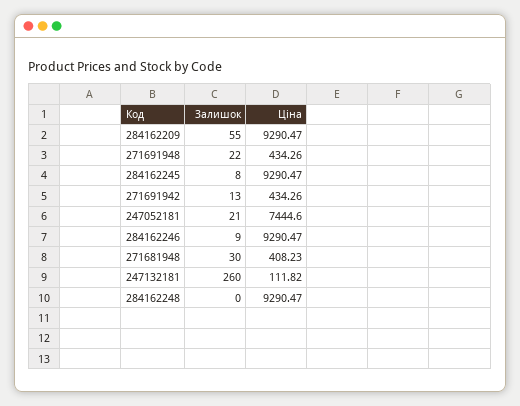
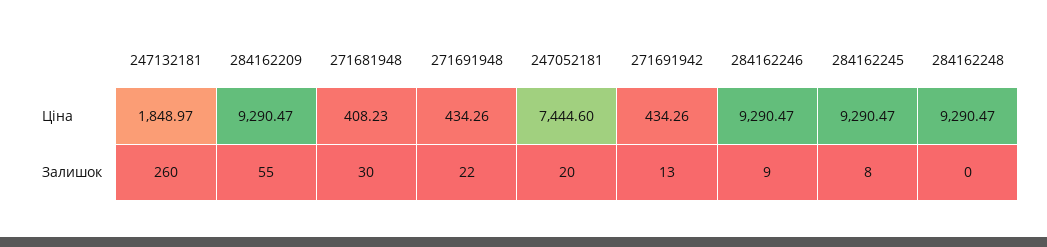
Залишок, 247052181: 21 -> 20
Ціна, 247132181: 111.82 -> 1848.97

